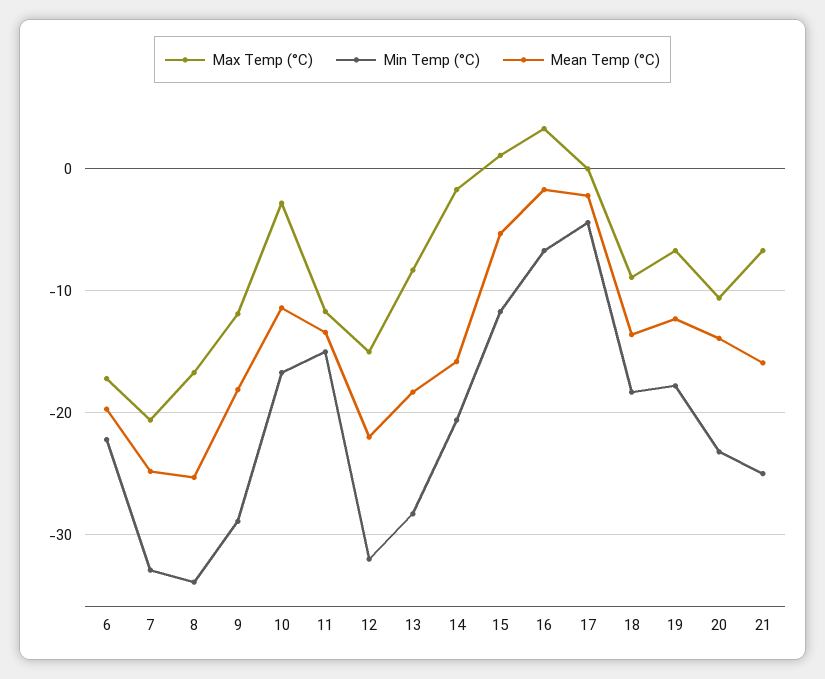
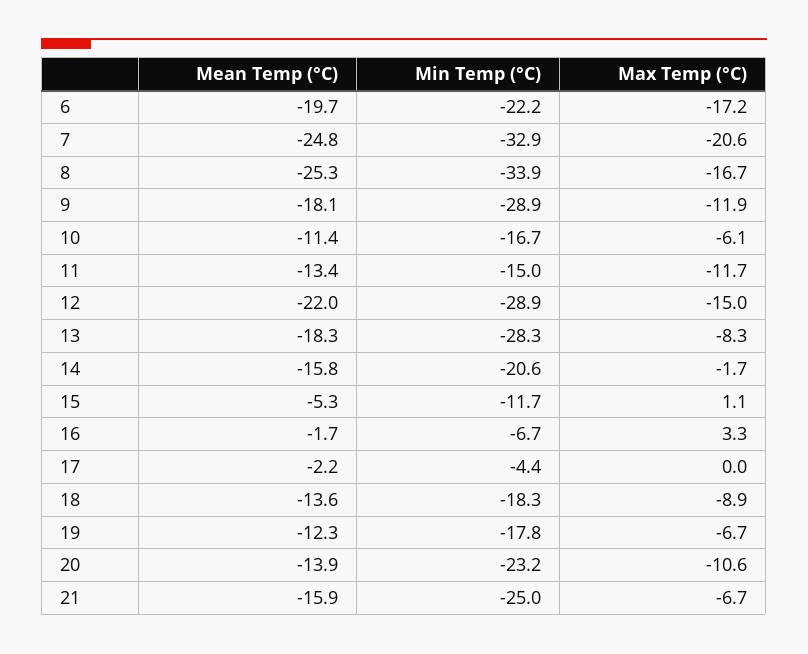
Max Temp (°C), 10: -3 -> -6.1
Min Temp (°C), 12: -32 -> -28.9

